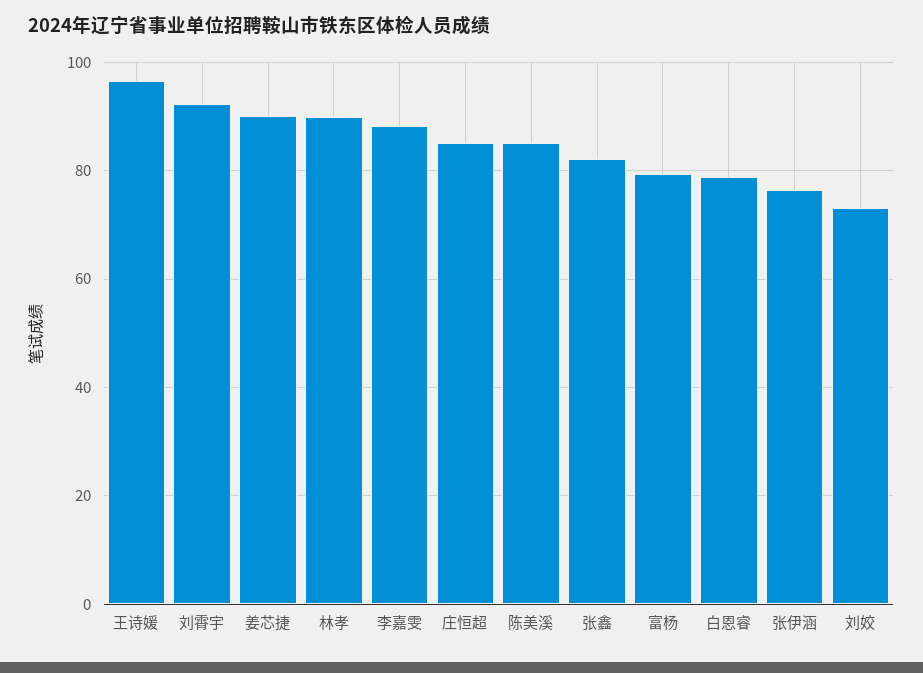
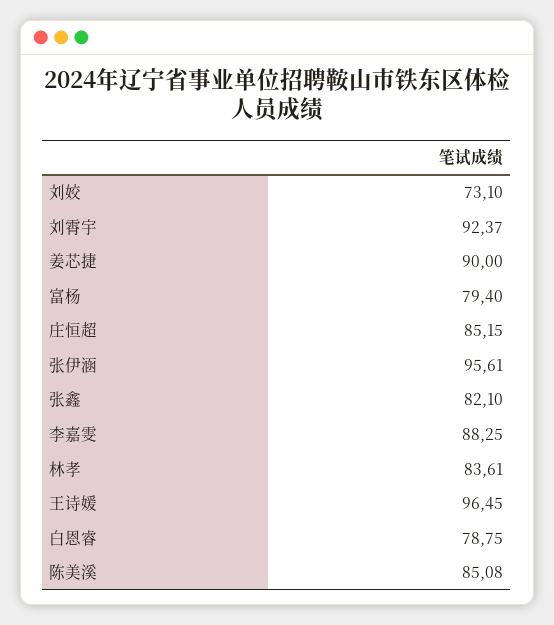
林孝: 90 -> 83.61
张伊涵: 76 -> 95.61

